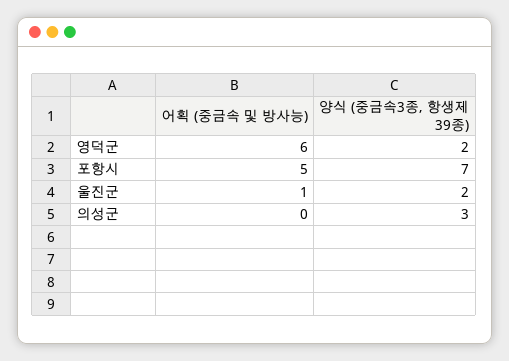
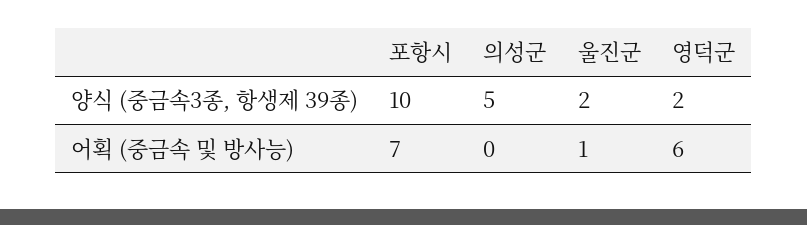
어획 (중금속 및 방사능), 포항시: 5 -> 7
양식 (중금속3종, 항생제 39종), 포항시: 7 -> 10
양식 (중금속3종, 항생제 39종), 의성군: 3 -> 5

